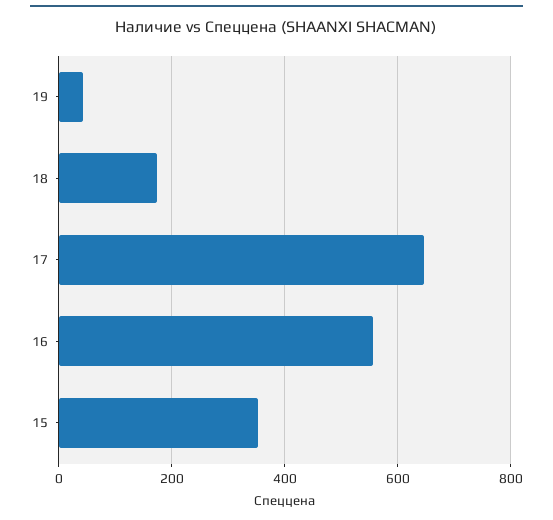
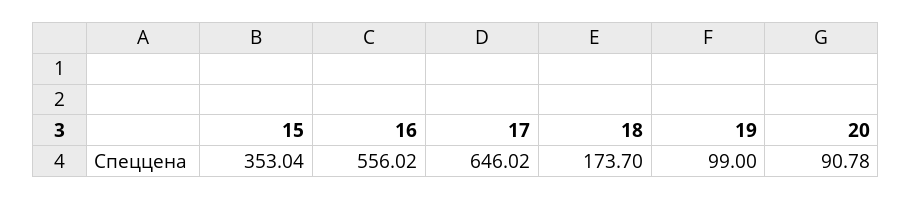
19: 40 -> 99
20: none -> 90.78

